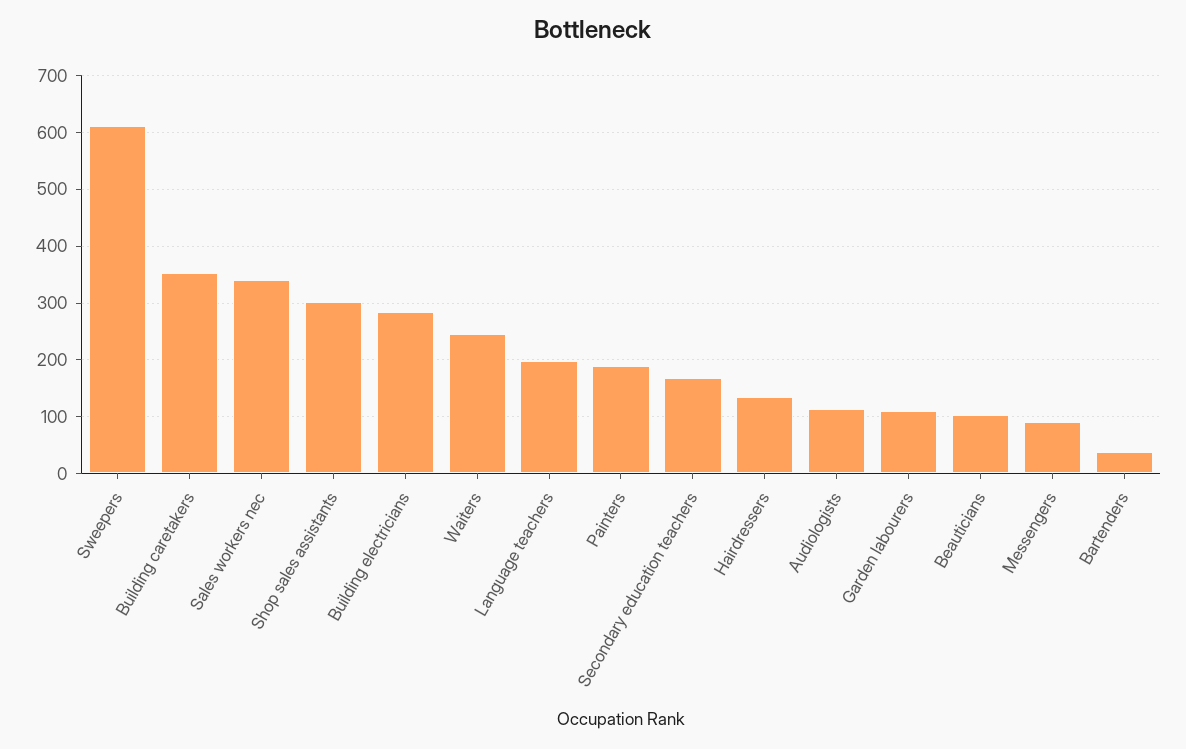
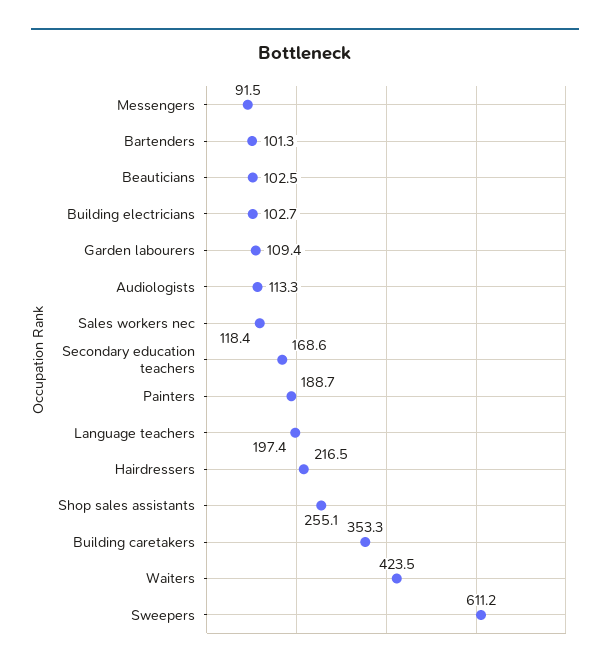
Sales workers nec: 340 -> 118.4
Shop sales assistants: 300 -> 255.1
Building electricians: 280 -> 102.7
Waiters: 240 -> 423.5
Hairdressers: 140 -> 216.5
Bartenders: 40 -> 101.3

